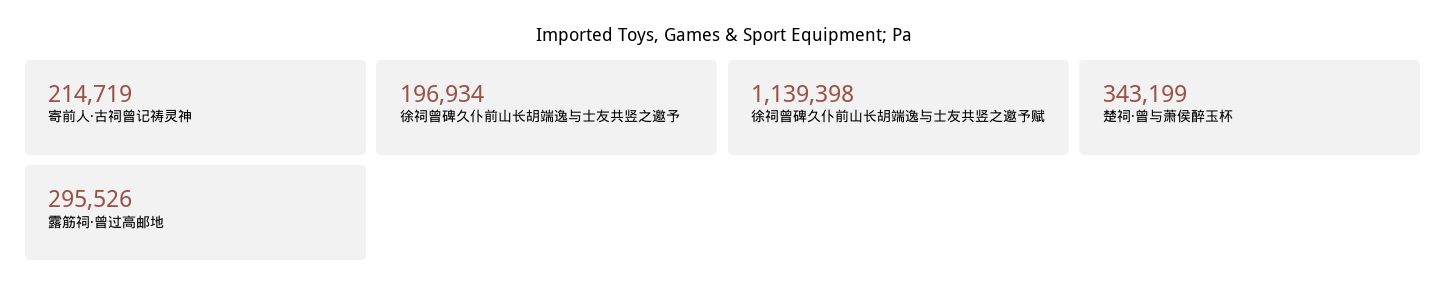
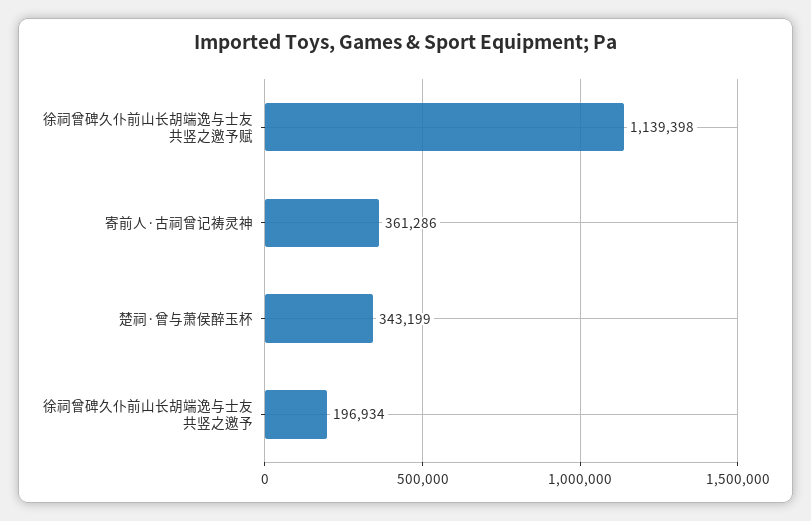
寄前人·古祠曾记祷灵神: 214719 -> 361286
露筋祠·曾过高邮地: 295526 -> none

